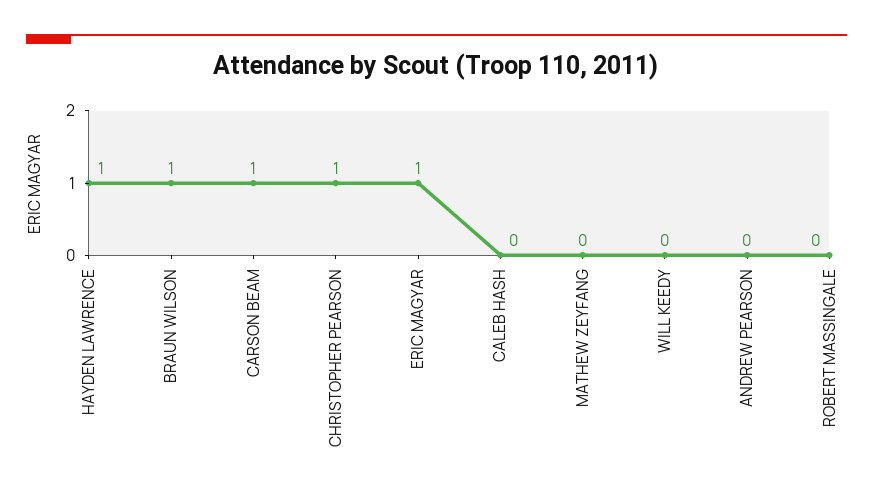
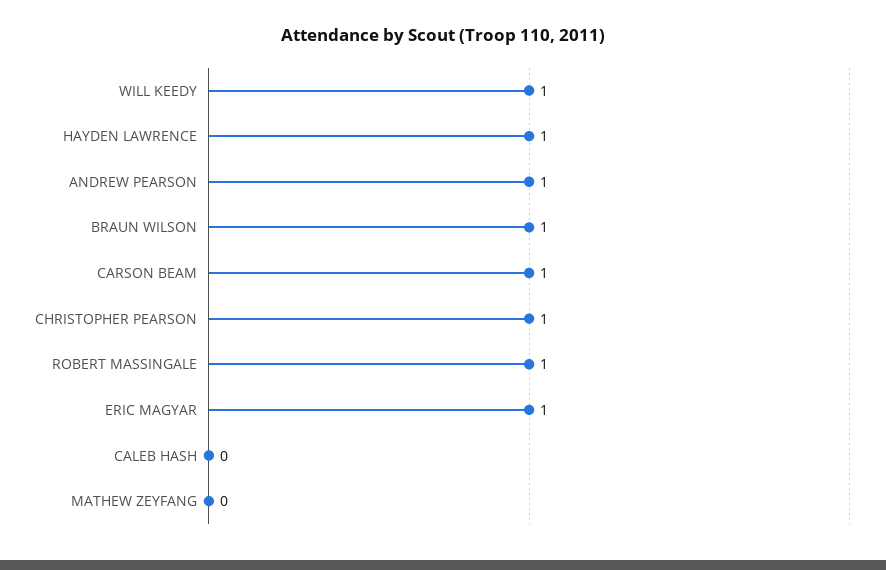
WILL KEEDY: 0 -> 1
ANDREW PEARSON: 0 -> 1
ROBERT MASSINGALE: 0 -> 1

